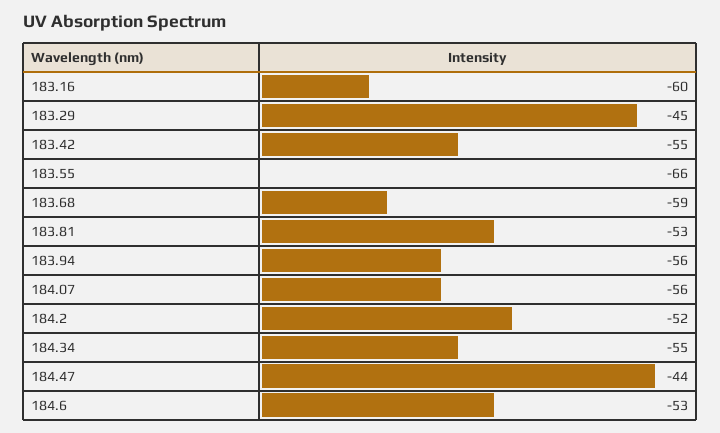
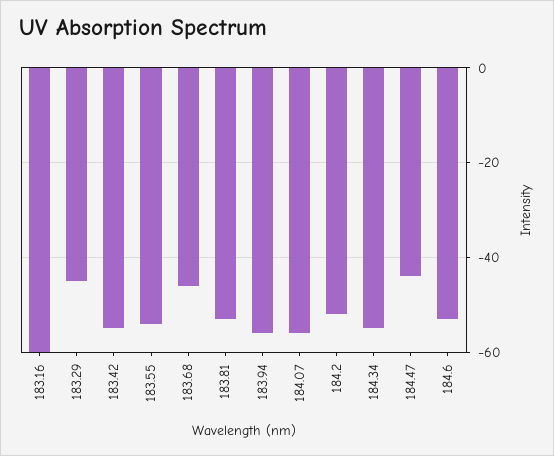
183.55: -66 -> -55
183.68: -59 -> -45

